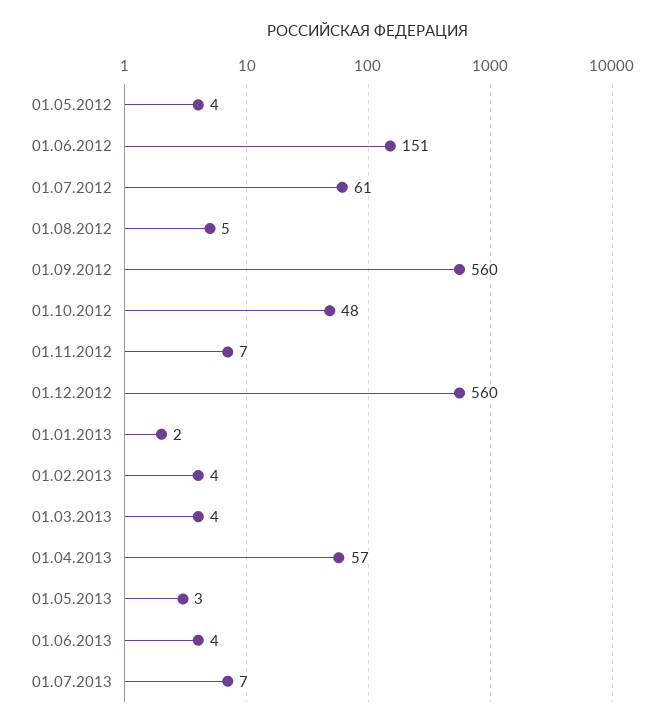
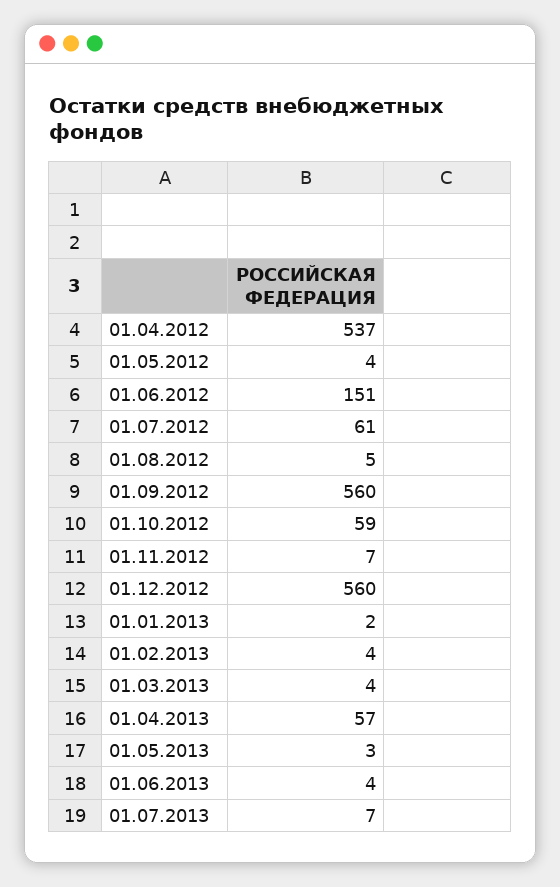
01.10.2012: 48 -> 59
01.04.2012: none -> 537

